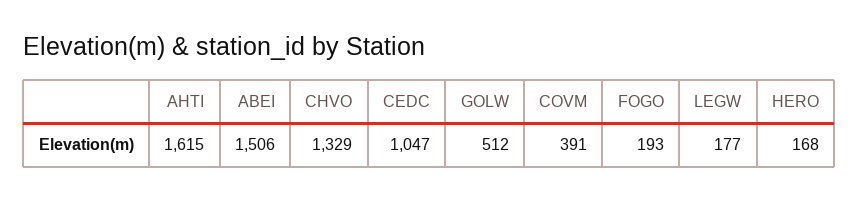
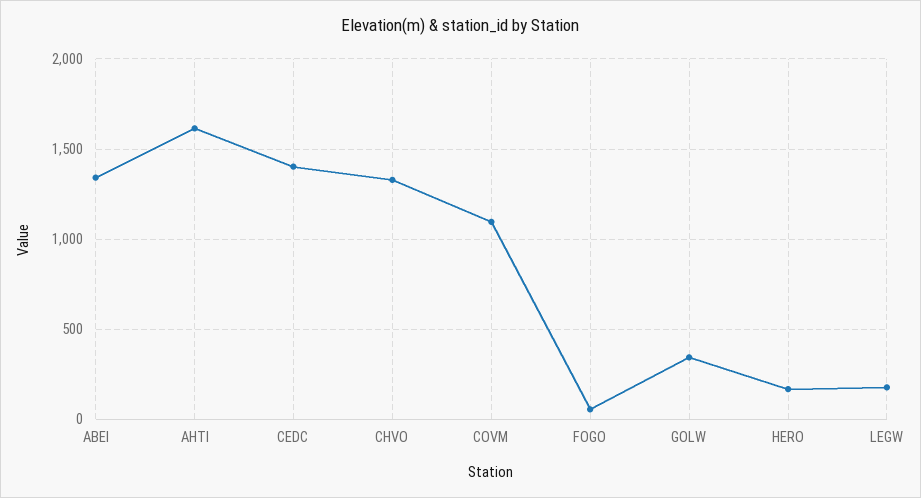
ABEI: 1506 -> 1350
CEDC: 1047 -> 1400
GOLW: 512 -> 350
COVM: 391 -> 1100
FOGO: 193 -> 50

